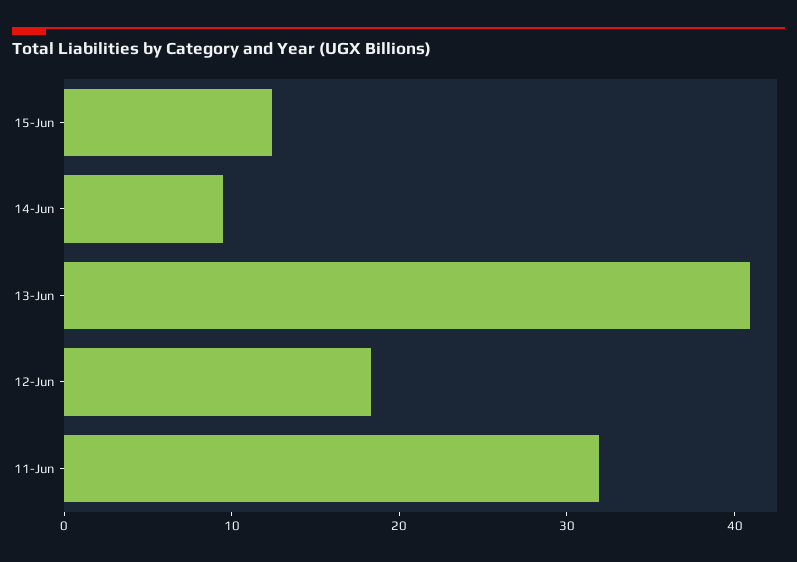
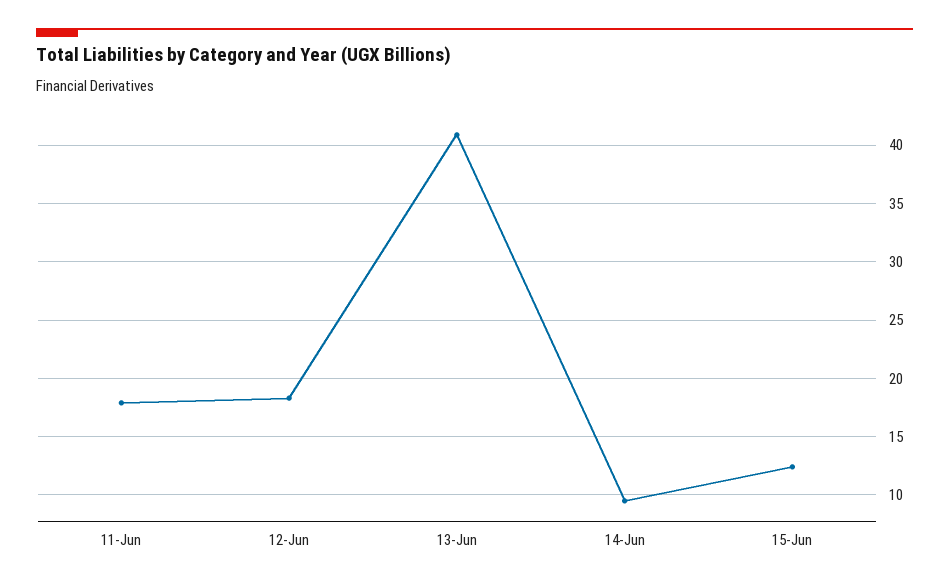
11-Jun: 32 -> 18

